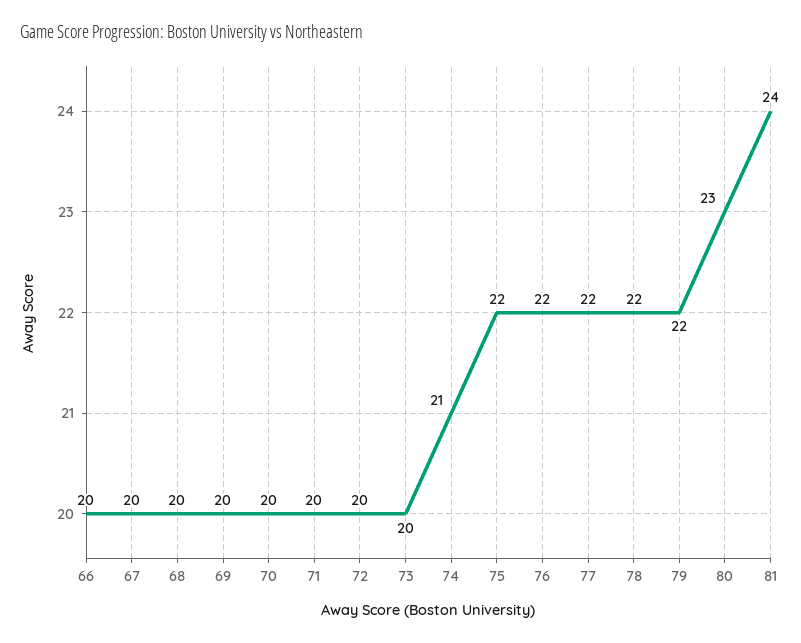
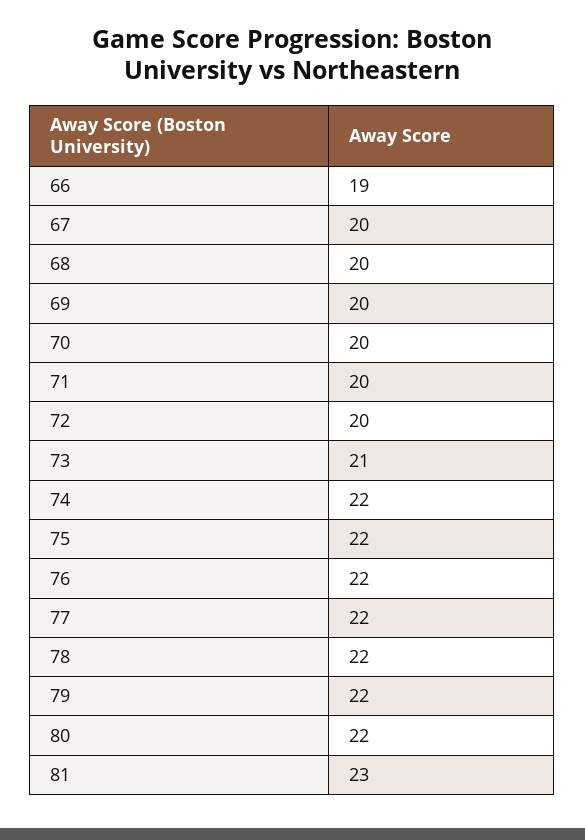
66: 20 -> 19
73: 20 -> 21
74: 21 -> 22
80: 23 -> 22
81: 24 -> 23

